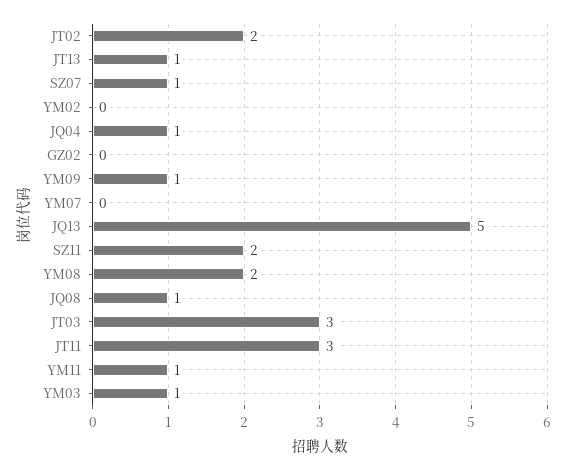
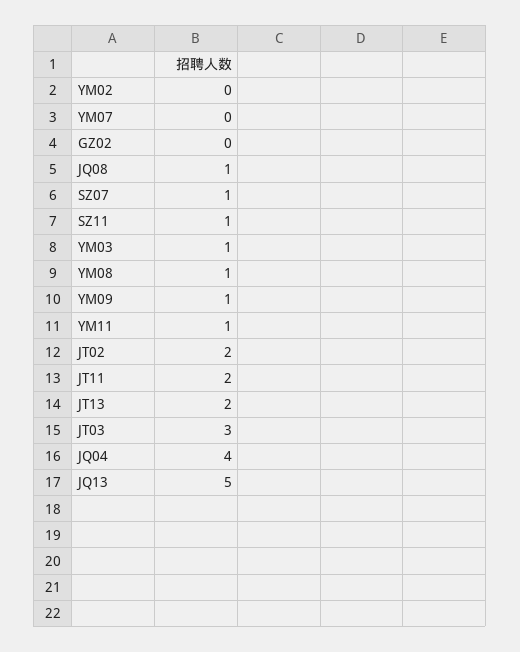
JT13: 1 -> 2
JQ04: 1 -> 4
SZ11: 2 -> 1
YM08: 2 -> 1
JT11: 3 -> 2

